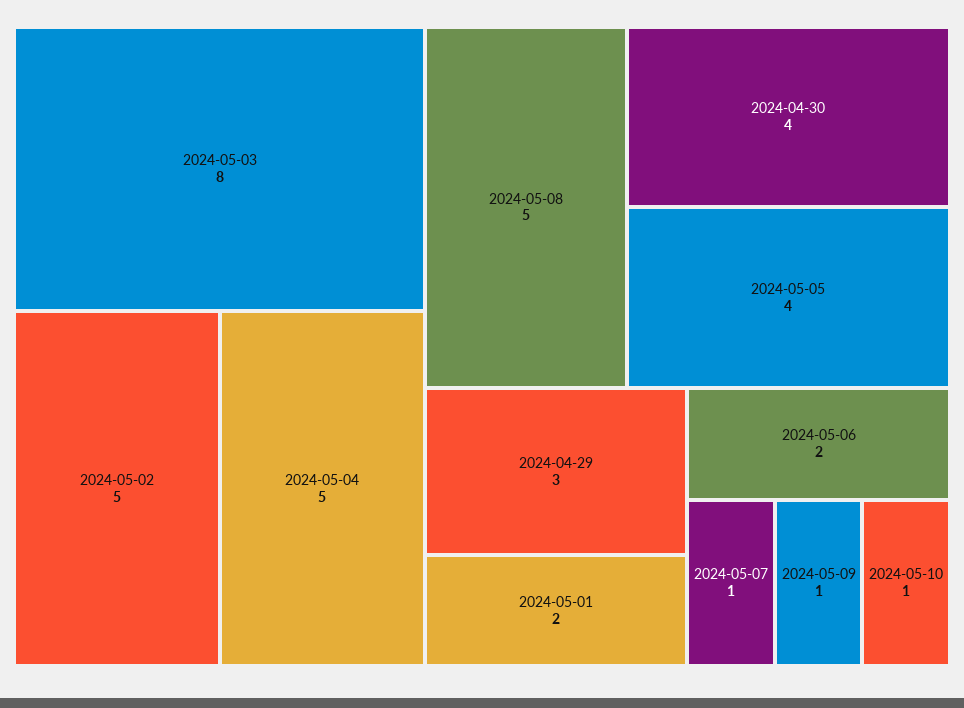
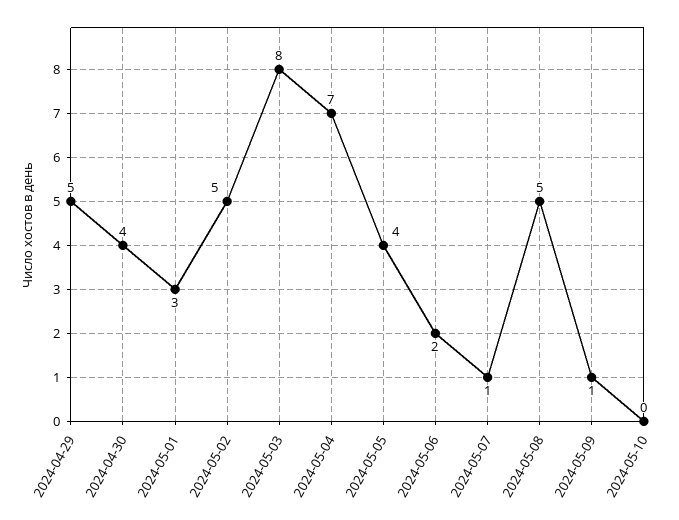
2024-05-04: 5 -> 7
2024-04-29: 3 -> 5
2024-05-01: 2 -> 3
2024-05-10: 1 -> 0

